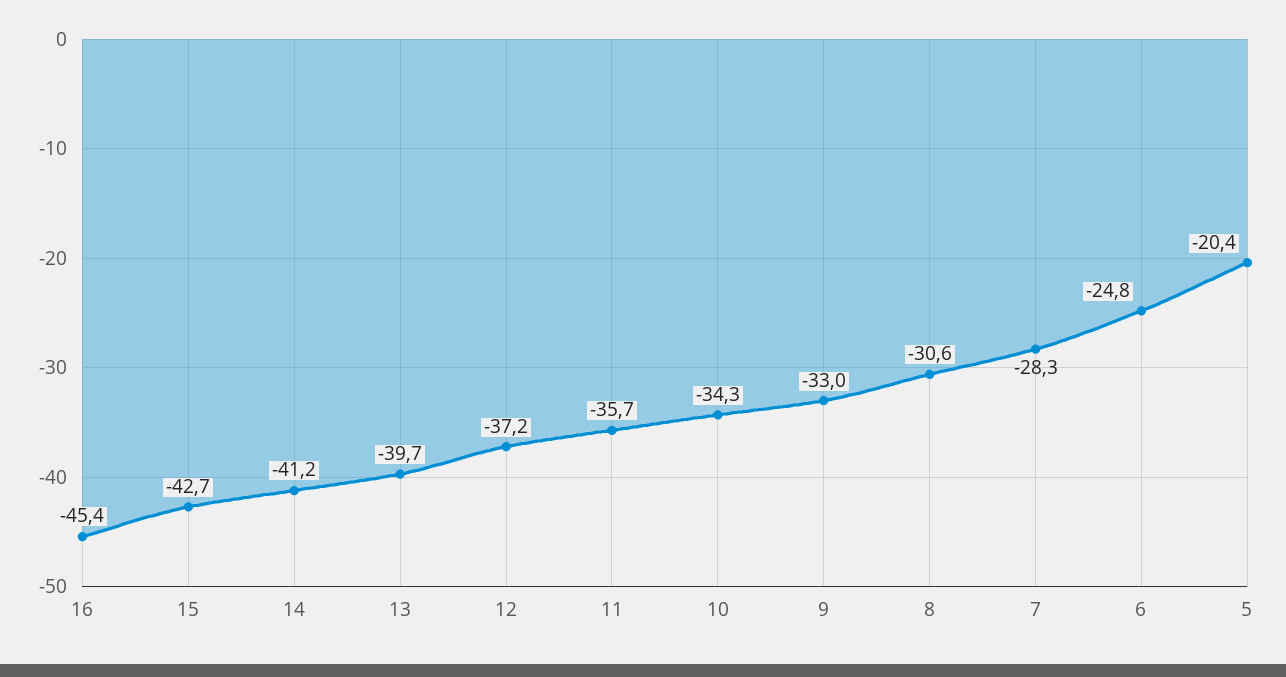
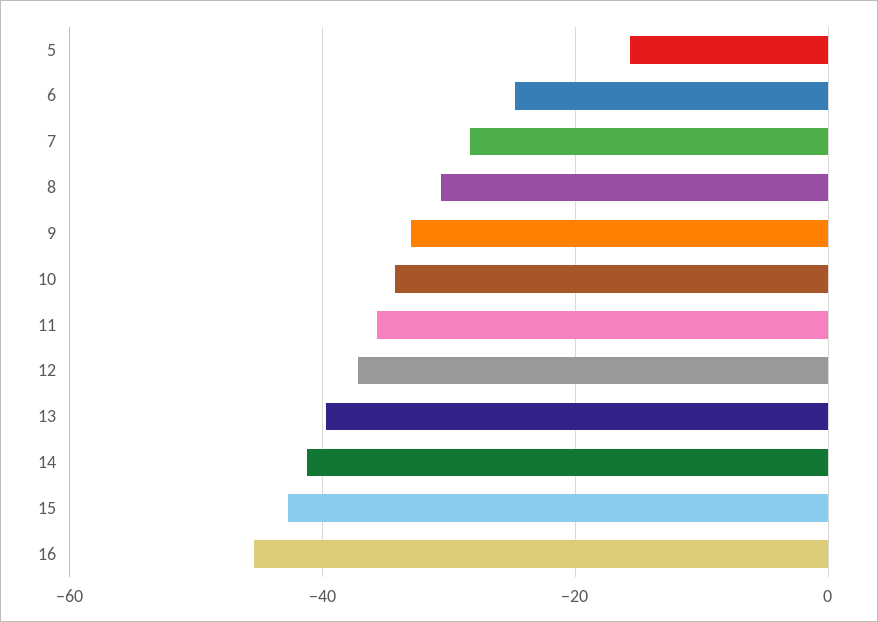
5: -20.4 -> -16

